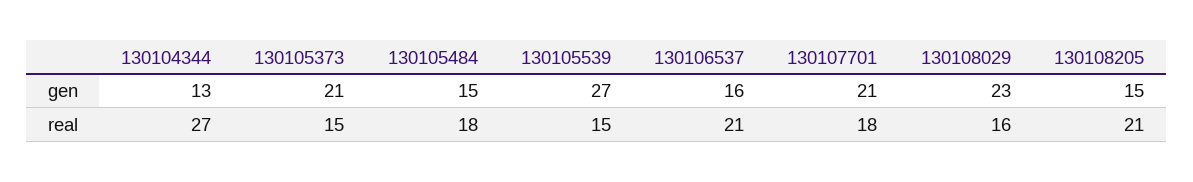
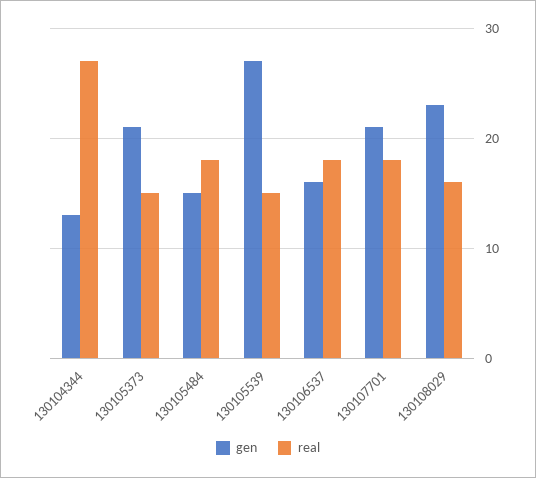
gen, 130108205: 15 -> none
real, 130106537: 21 -> 18
real, 130108205: 21 -> none

